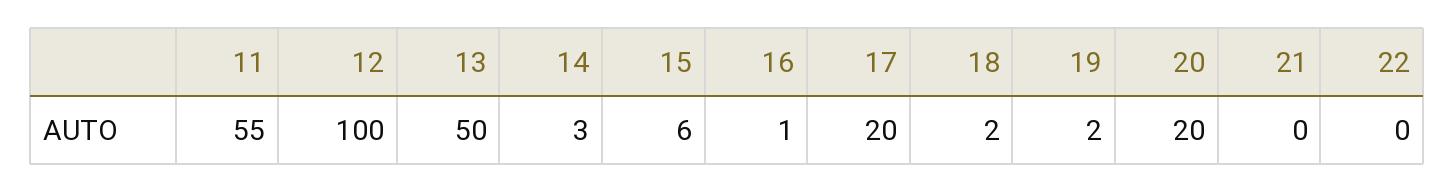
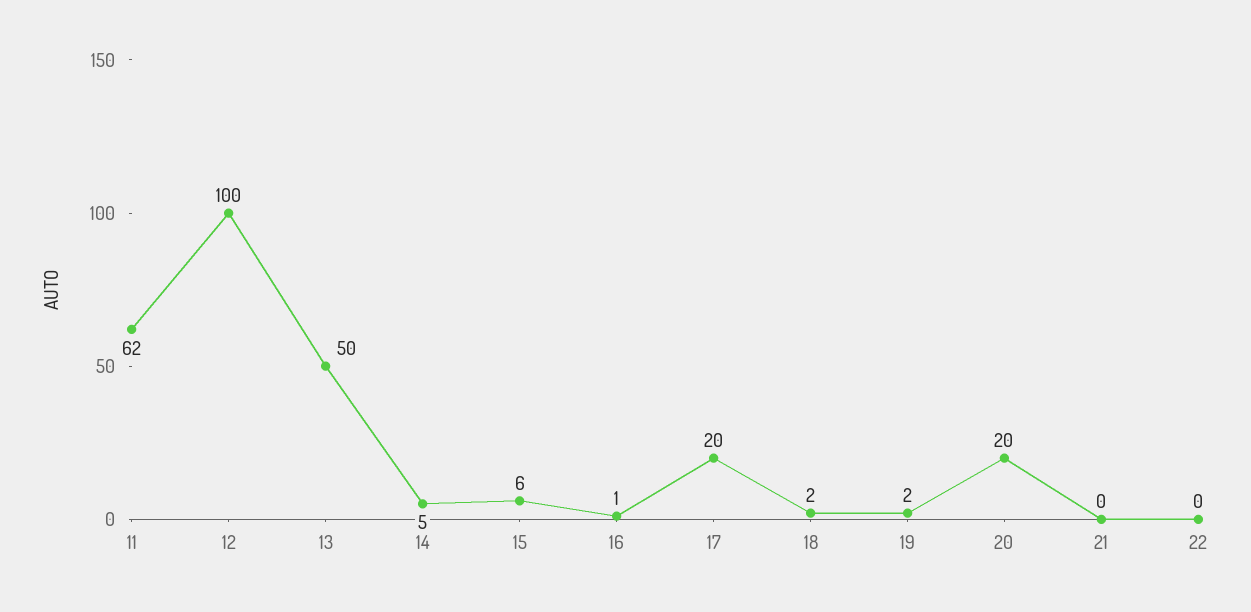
11: 55 -> 62
14: 3 -> 5

